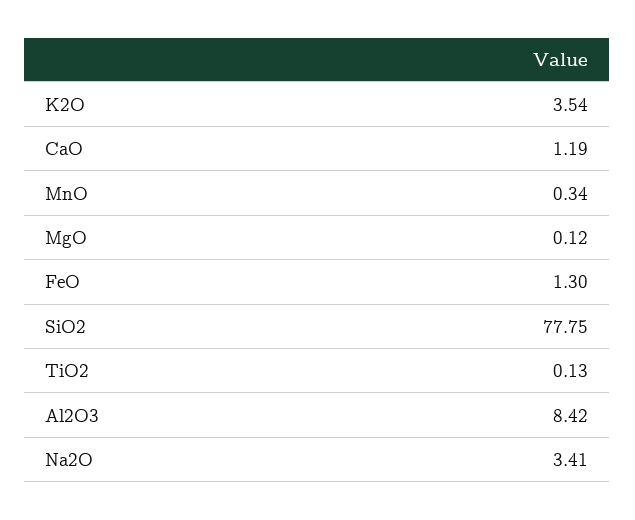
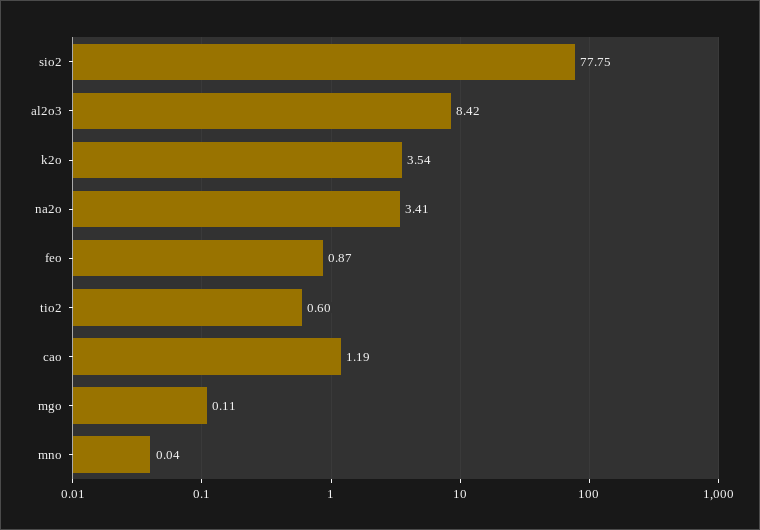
MnO: 0.34 -> 0.04
MgO: 0.12 -> 0.11
FeO: 1.3 -> 0.87
TiO2: 0.13 -> 0.6

